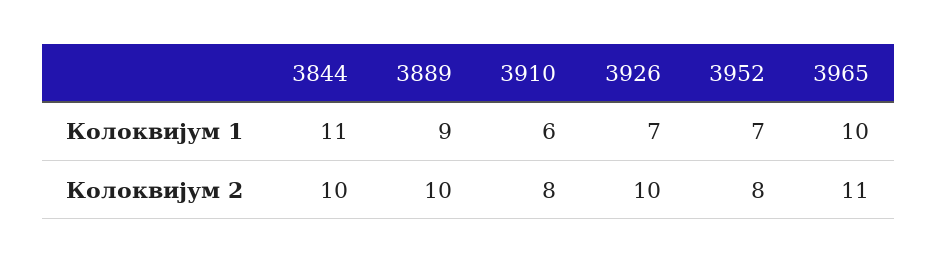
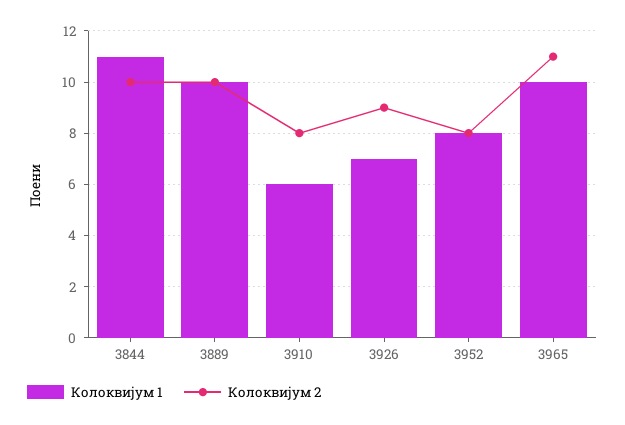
Колоквијум 1, 3889: 9 -> 10
Колоквијум 1, 3952: 7 -> 8
Колоквијум 2, 3926: 10 -> 9

